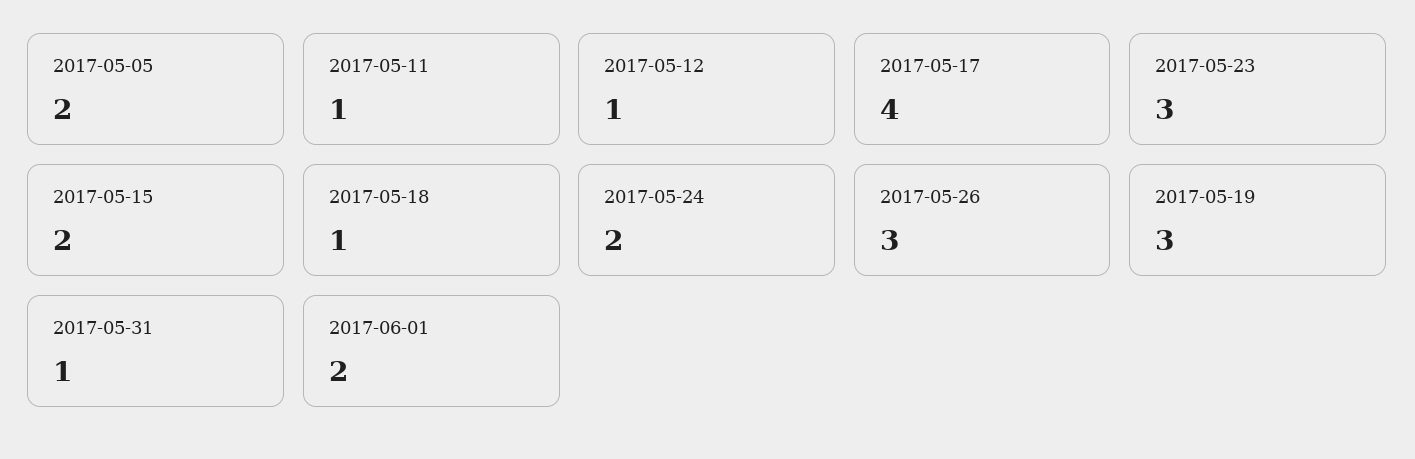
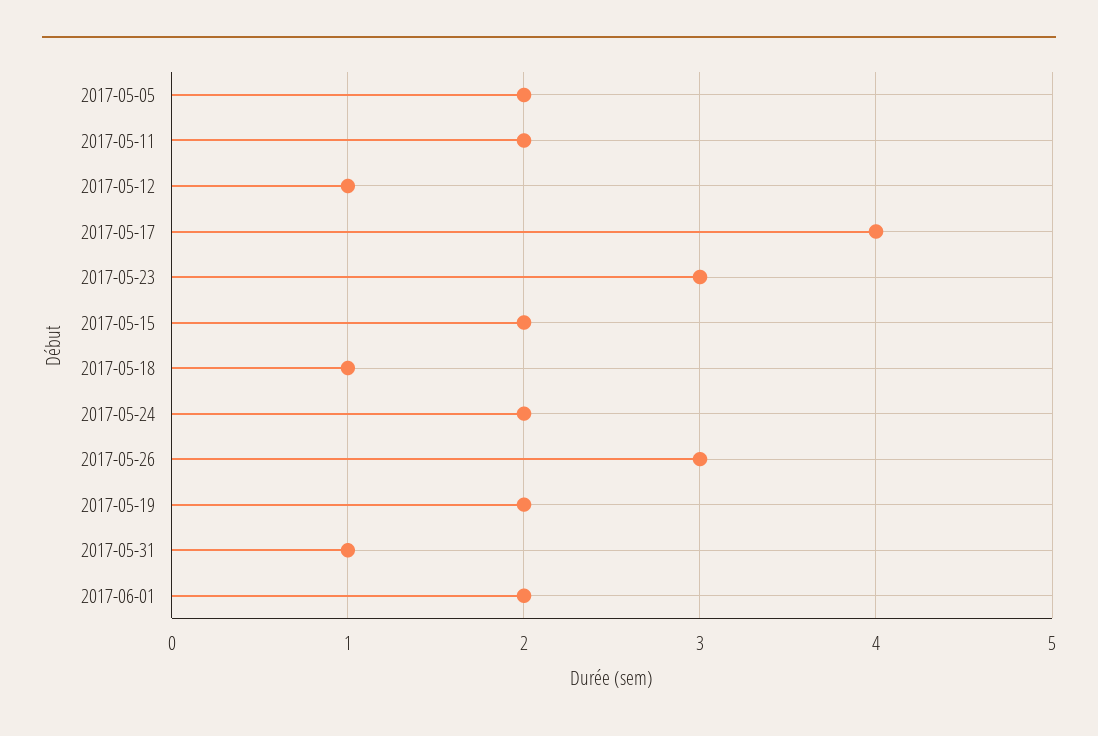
2017-05-11: 1 -> 2
2017-05-19: 3 -> 2

